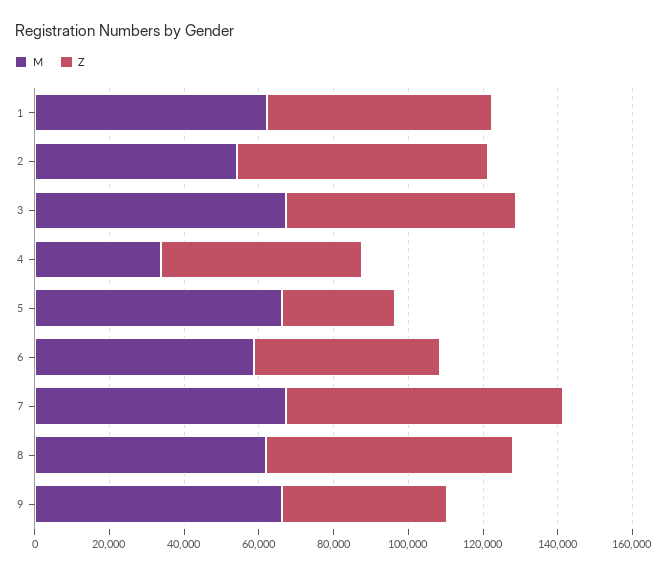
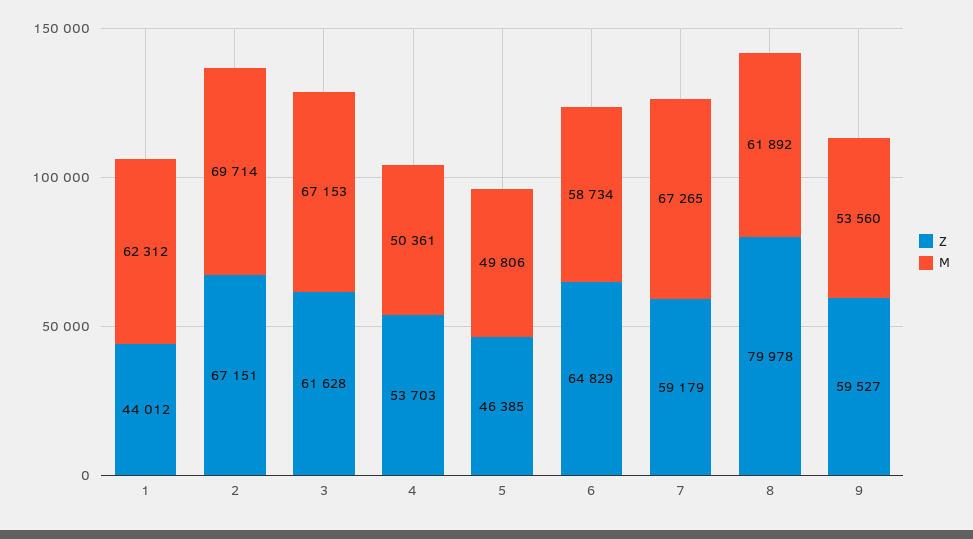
Z, 1: 60000 -> 44012
M, 2: 55000 -> 69714
M, 4: 35000 -> 50361
M, 5: 65000 -> 49806
Z, 5: 30000 -> 46385
Z, 6: 50000 -> 64829
Z, 7: 75000 -> 59179
Z, 8: 65000 -> 79978
M, 9: 65000 -> 53560
Z, 9: 45000 -> 59527

